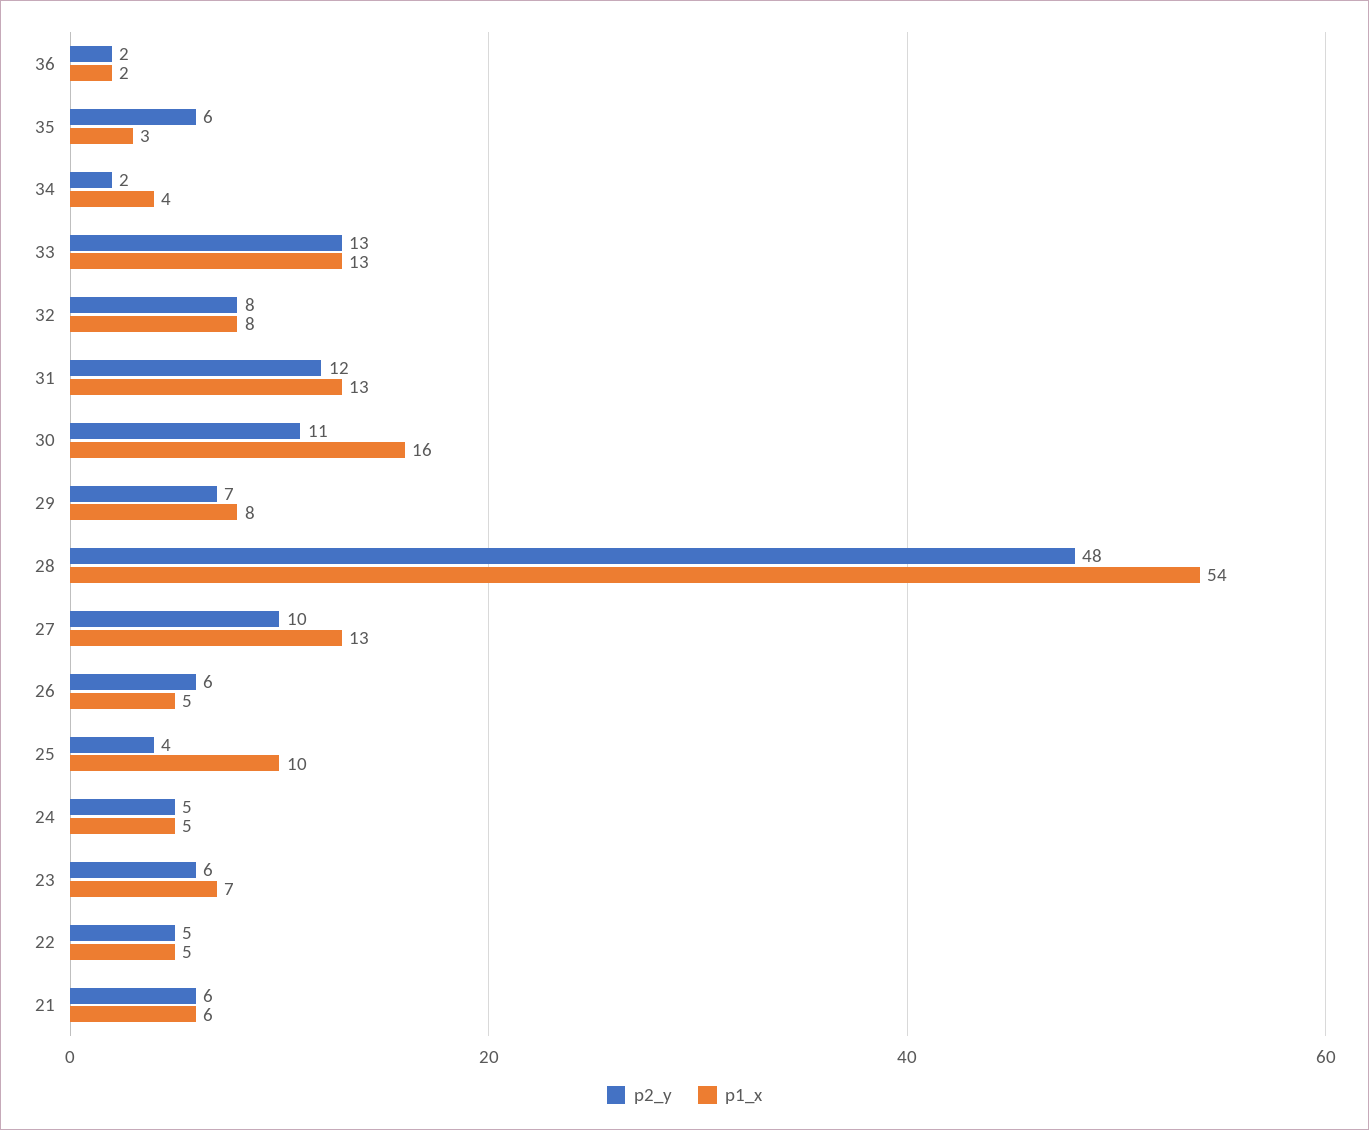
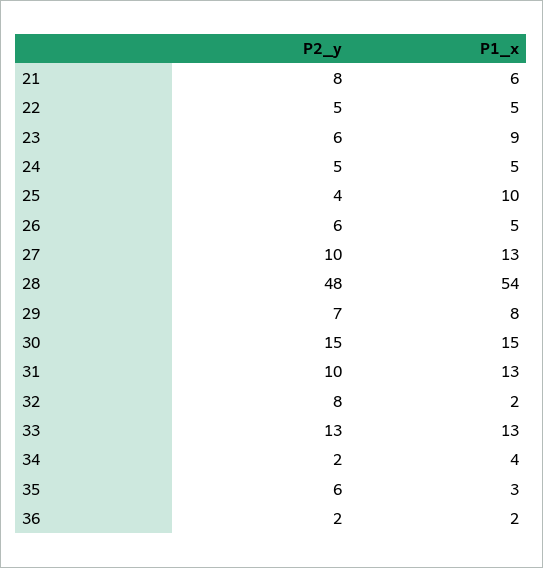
p1_x, 32: 8 -> 2
p2_y, 31: 12 -> 10
p2_y, 30: 11 -> 15
p1_x, 30: 16 -> 15
p1_x, 23: 7 -> 9
p2_y, 21: 6 -> 8

